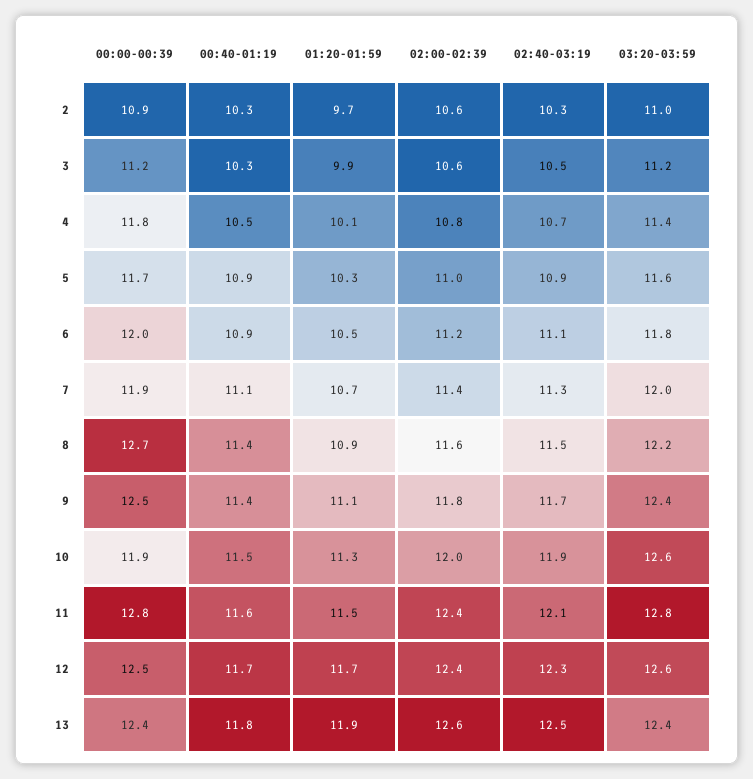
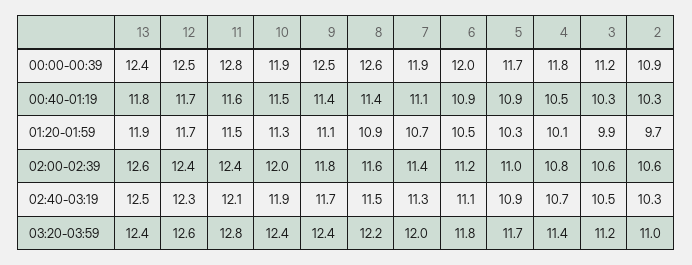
03:20-03:59, 5: 11.6 -> 11.7
00:00-00:39, 8: 12.7 -> 12.6
03:20-03:59, 10: 12.6 -> 12.4

